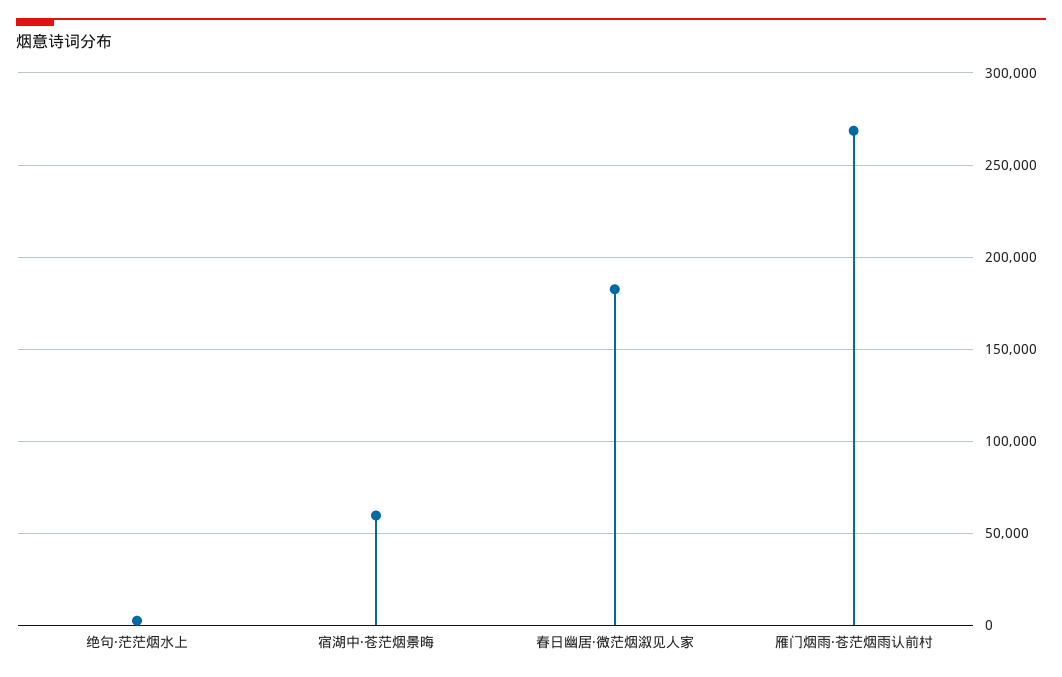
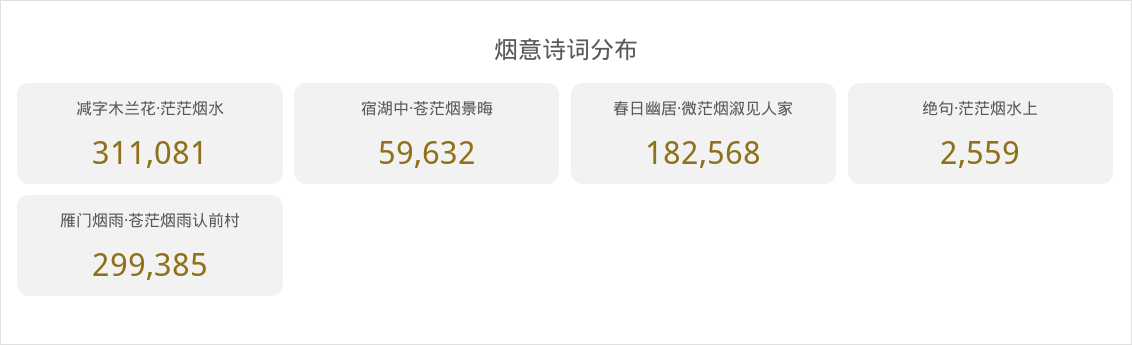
雁门烟雨·苍茫烟雨认前村: 270000 -> 299385
减字木兰花·茫茫烟水: none -> 311081

